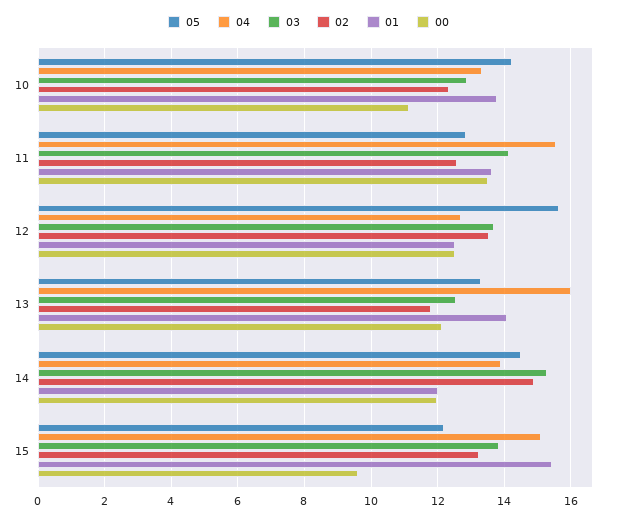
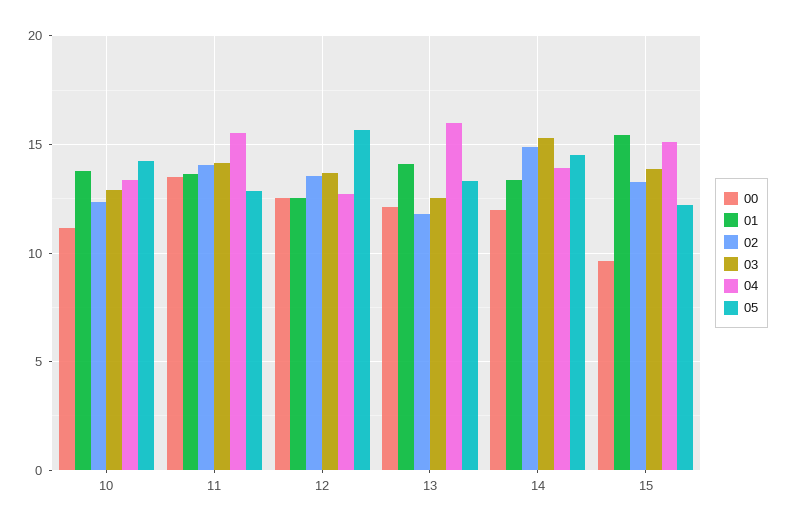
02, 11: 12.6 -> 14
01, 14: 12 -> 13.5

